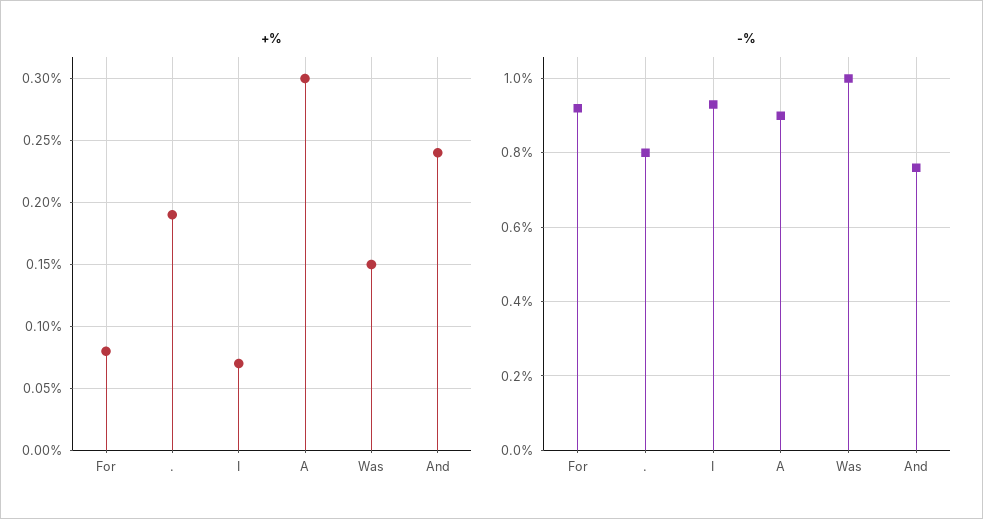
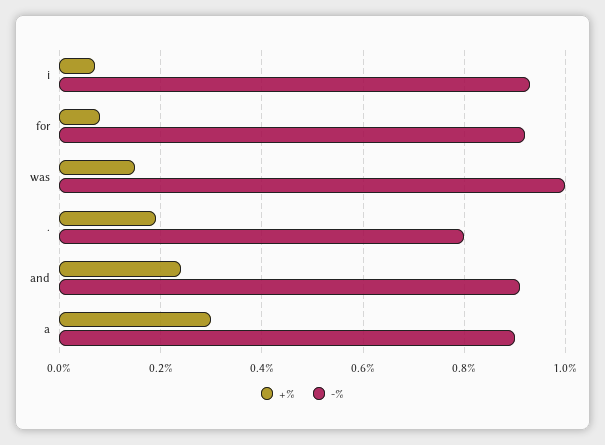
-%, And: 0.75 -> 0.9

